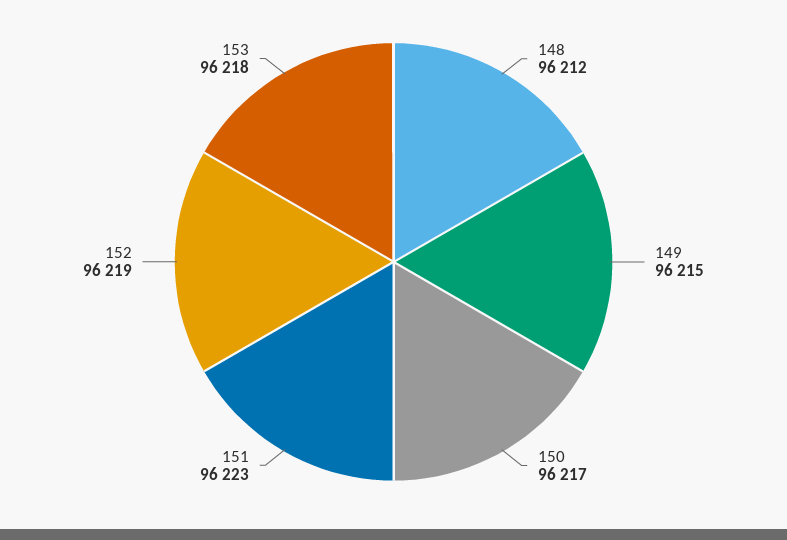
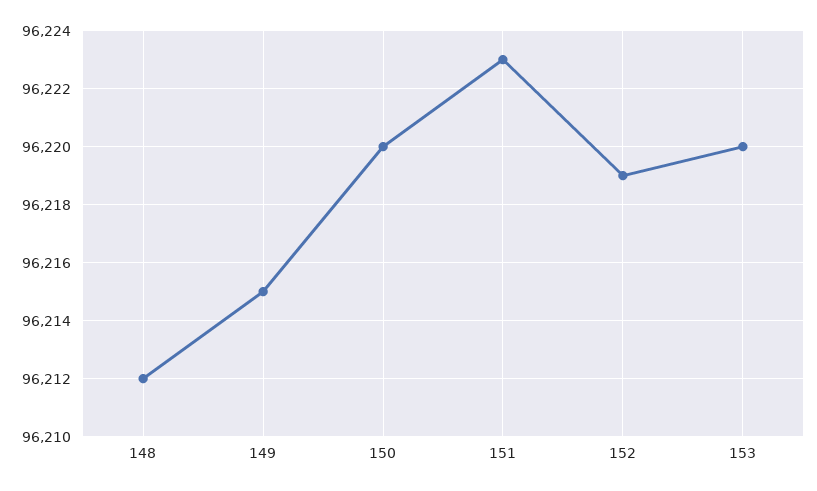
150: 96217 -> 96220
153: 96218 -> 96220

